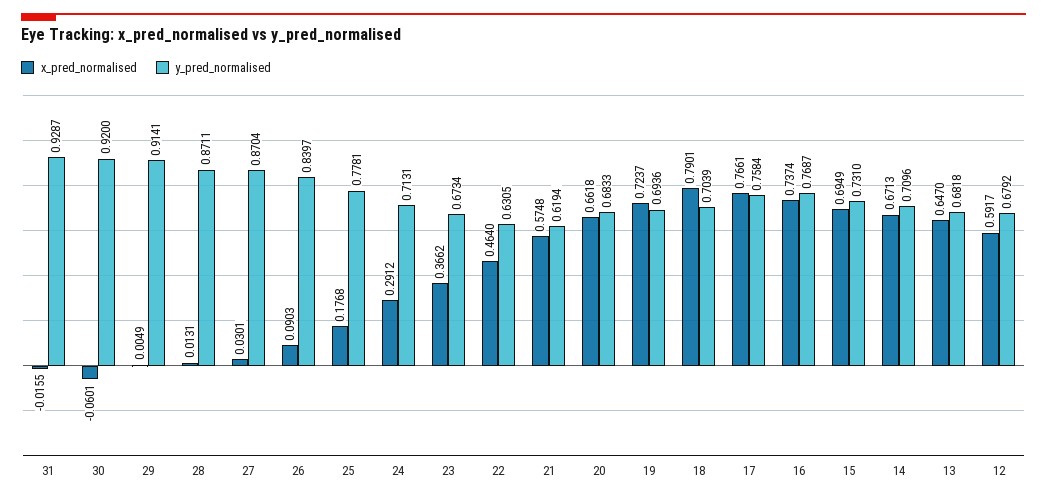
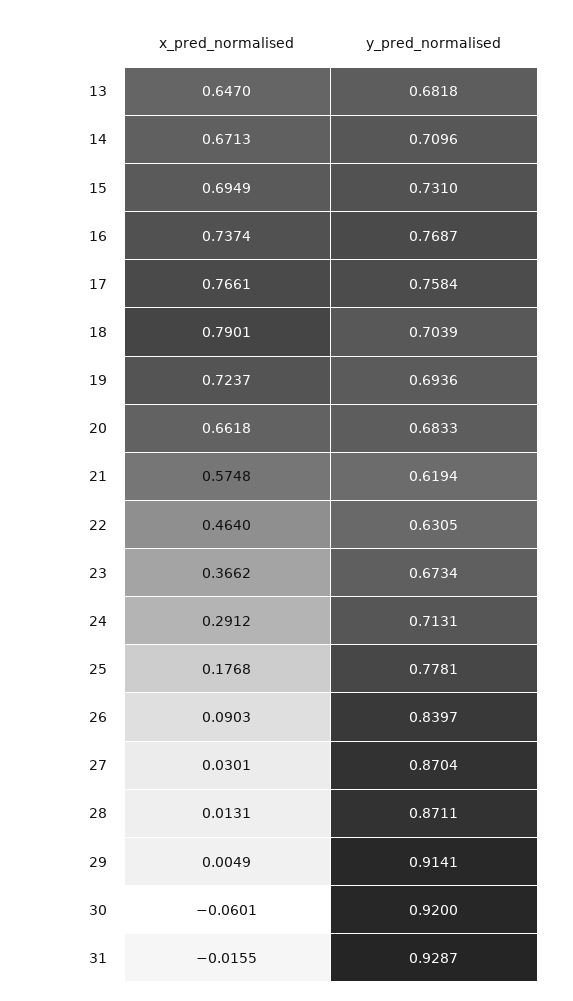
x_pred_normalised, 12: 0.5917 -> none
y_pred_normalised, 12: 0.6792 -> none

